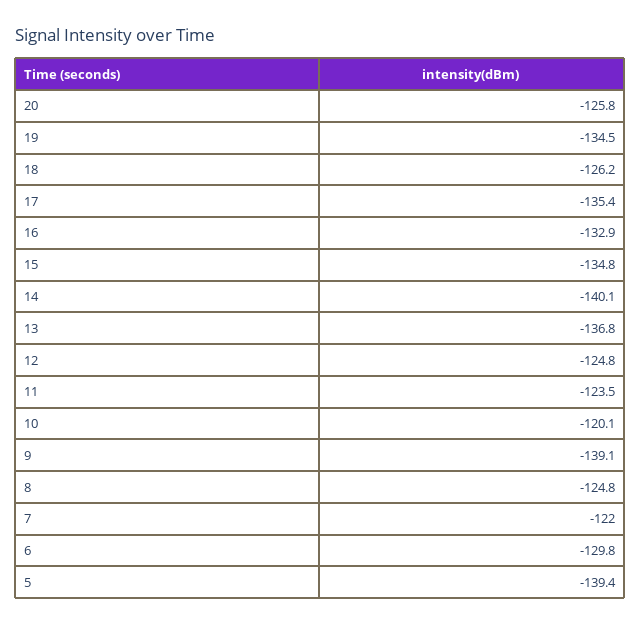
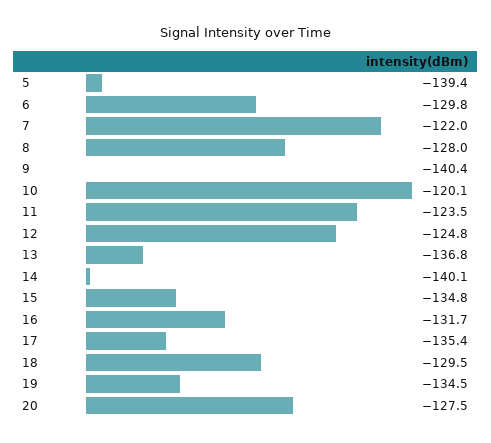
20: -125.8 -> -127.5
18: -126.2 -> -129.5
16: -132.9 -> -131.7
9: -139.1 -> -140.4
8: -124.8 -> -128

